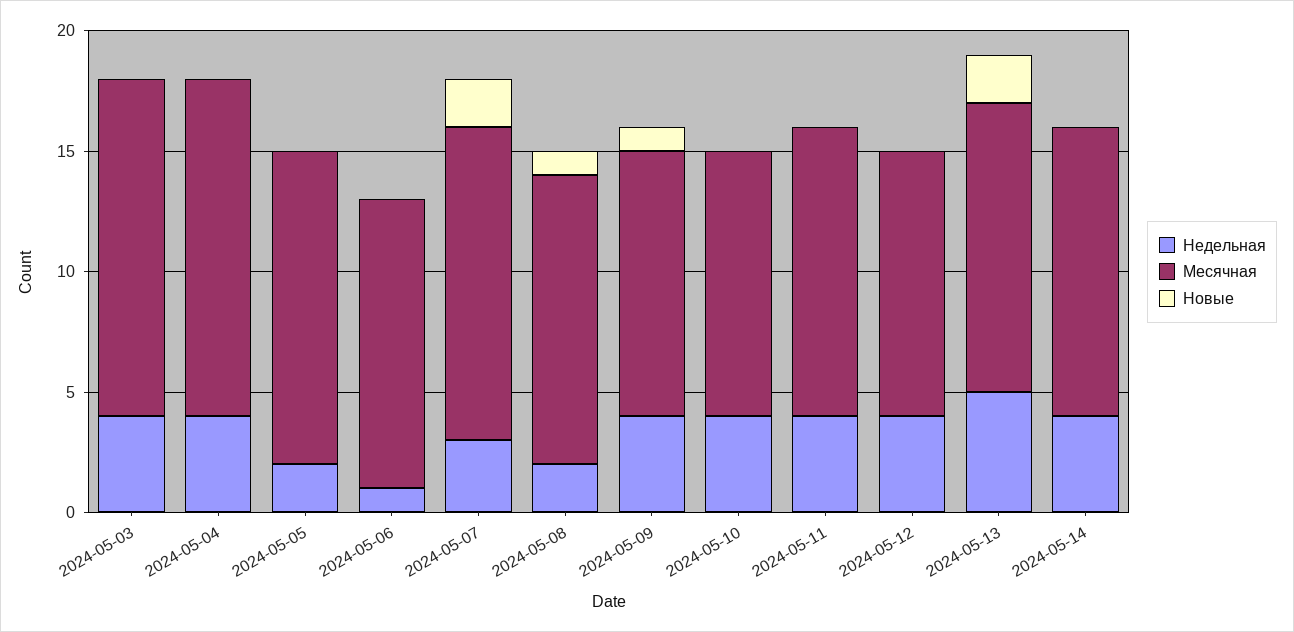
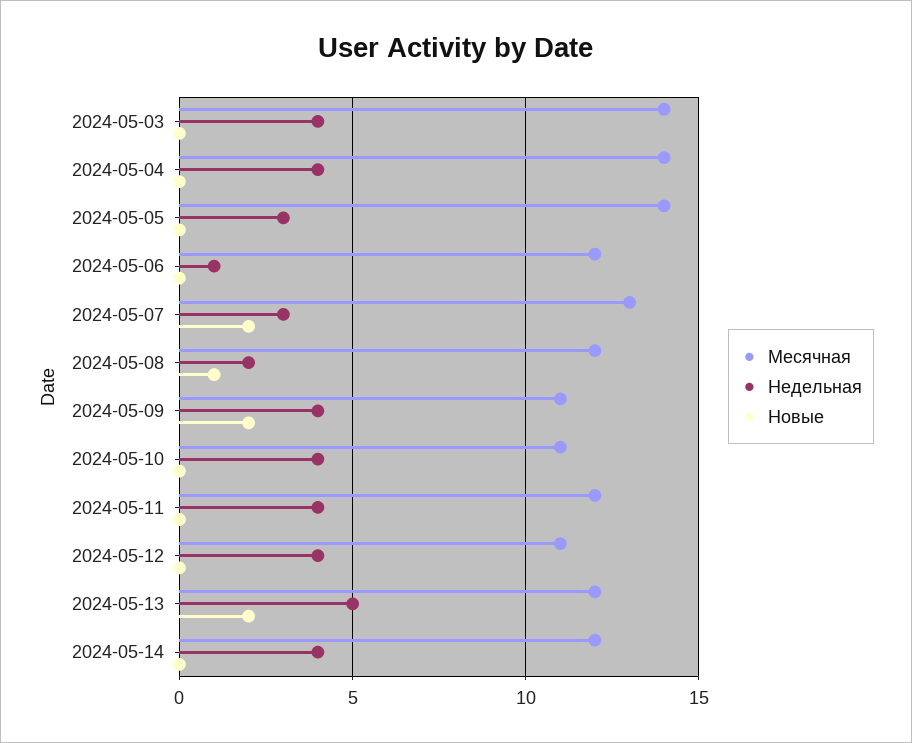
Недельная, 2024-05-05: 2 -> 3
Месячная, 2024-05-05: 13 -> 14
Новые, 2024-05-09: 1 -> 2

